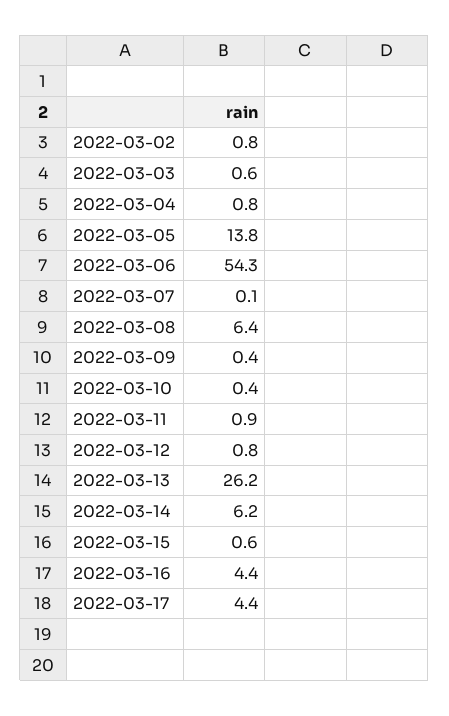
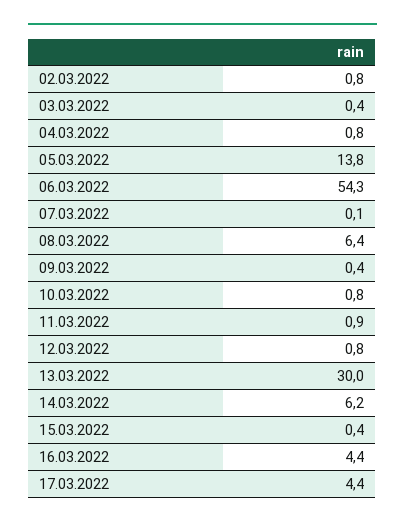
2022-03-03: 0.6 -> 0.4
2022-03-10: 0.4 -> 0.8
2022-03-13: 26.2 -> 30
2022-03-15: 0.6 -> 0.4

